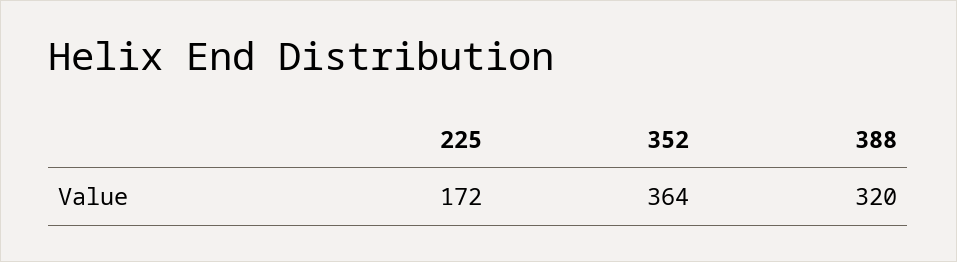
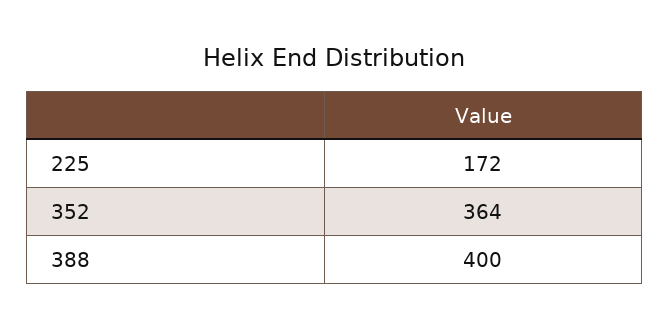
388: 320 -> 400

